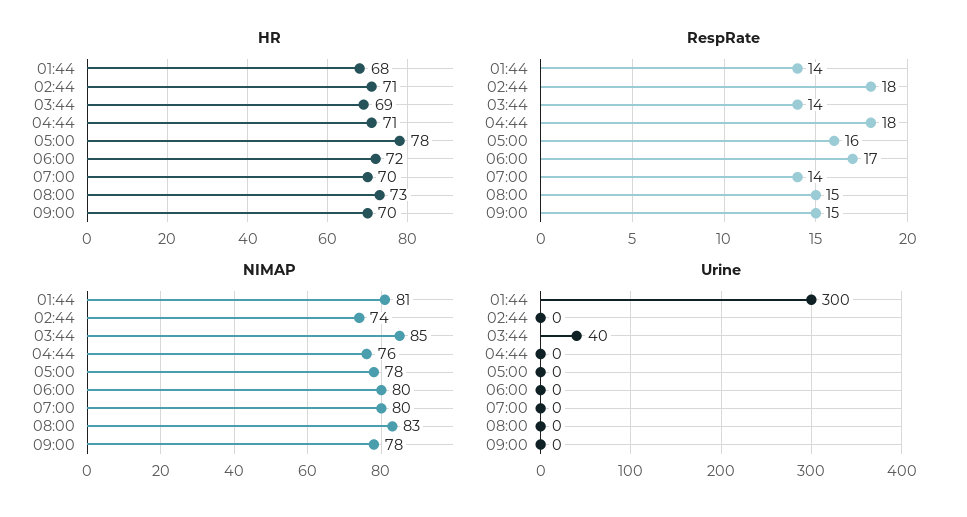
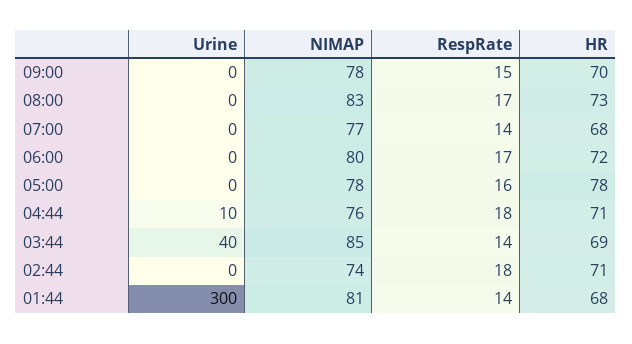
HR, 07:00: 70 -> 68
RespRate, 08:00: 15 -> 17
NIMAP, 07:00: 80 -> 77
Urine, 04:44: 0 -> 10

